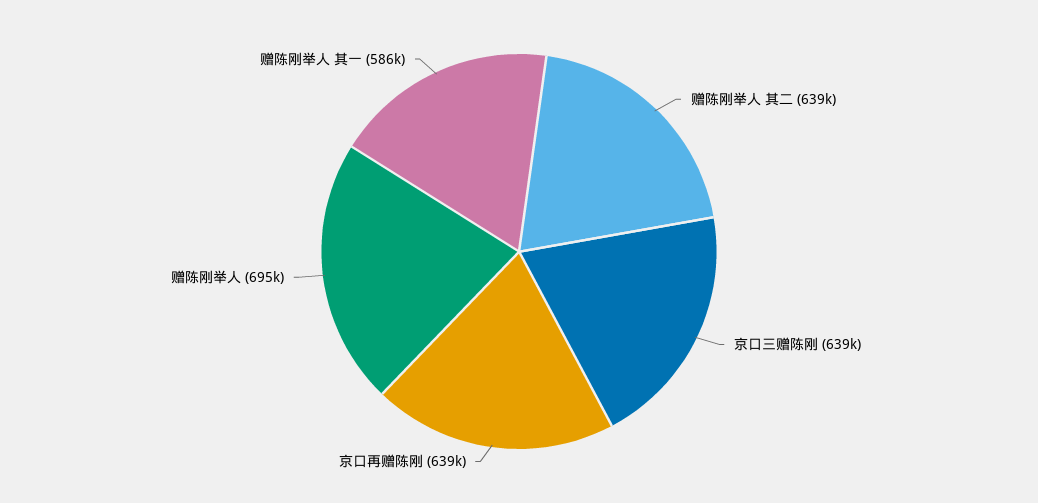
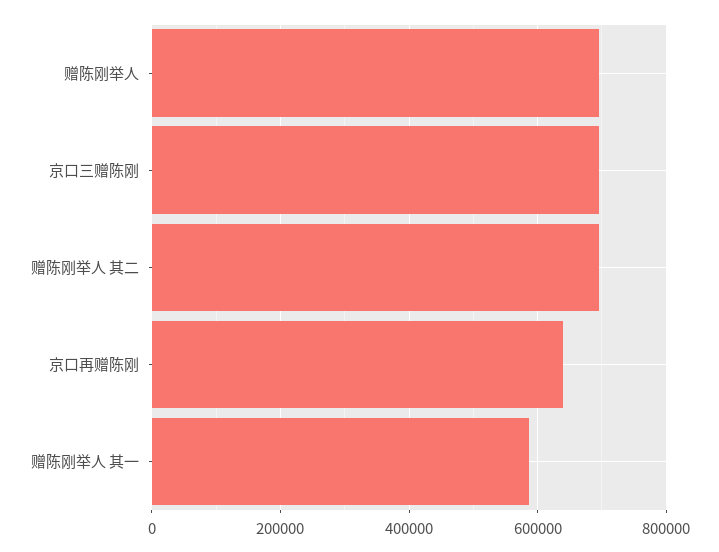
赠陈刚举人 其二: 639000 -> 700000
京口三赠陈刚: 639000 -> 700000

